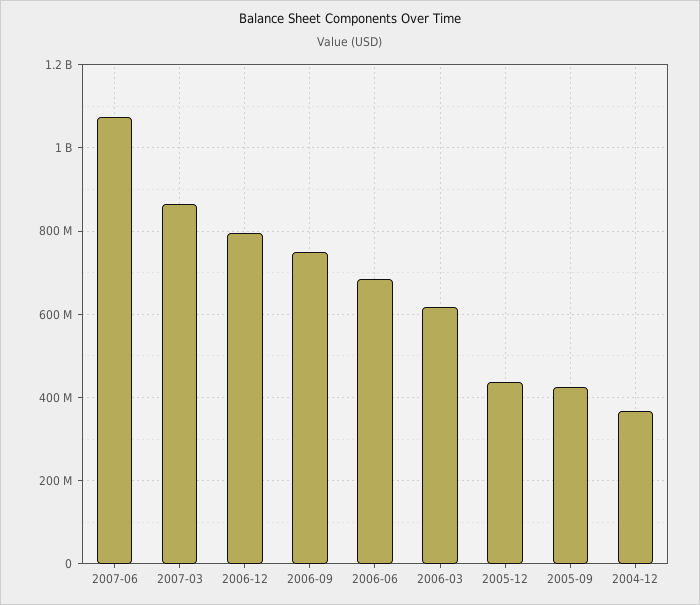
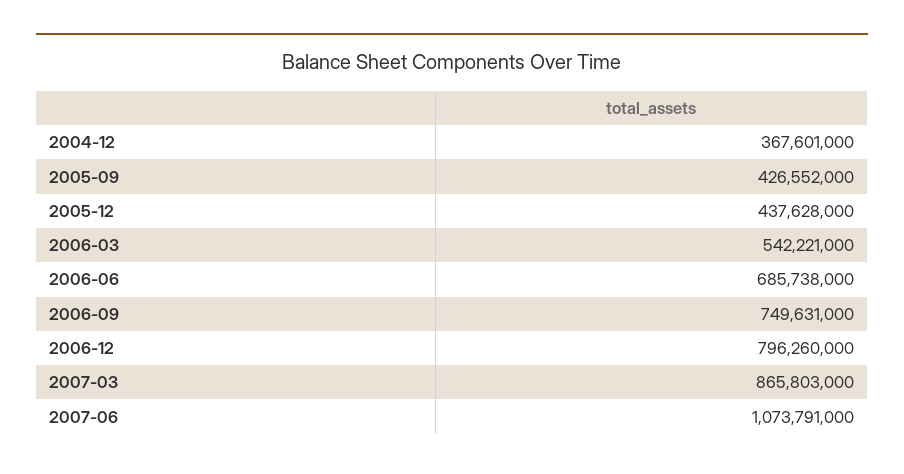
2006-03: 620000000 -> 542221000

